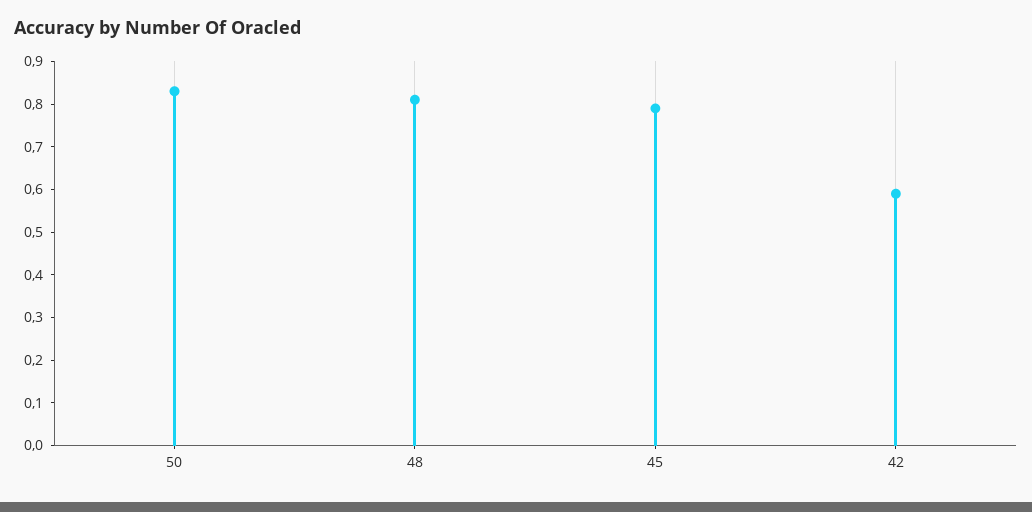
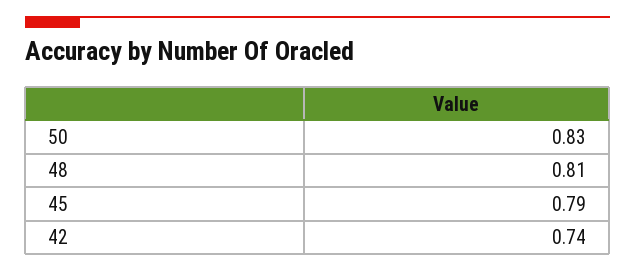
42: 0.6 -> 0.74

